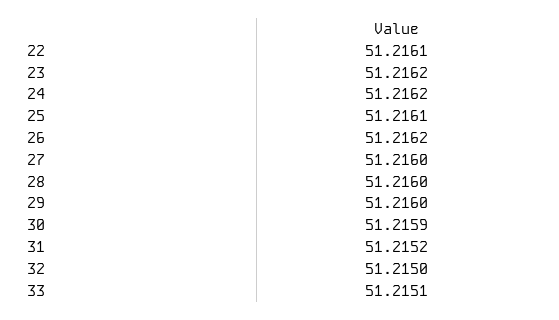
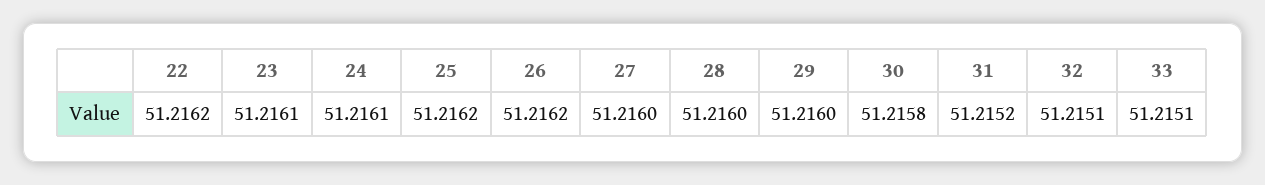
22: 51.2161 -> 51.2162
23: 51.2162 -> 51.2161
24: 51.2162 -> 51.2161
25: 51.2161 -> 51.2162
30: 51.2159 -> 51.2158
32: 51.215 -> 51.2151

